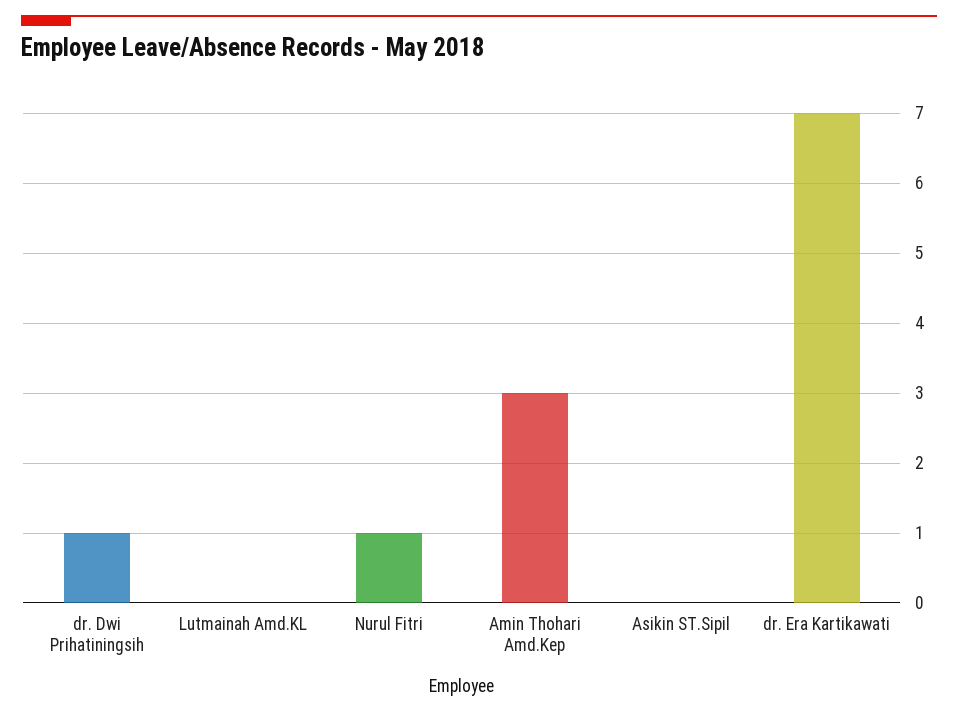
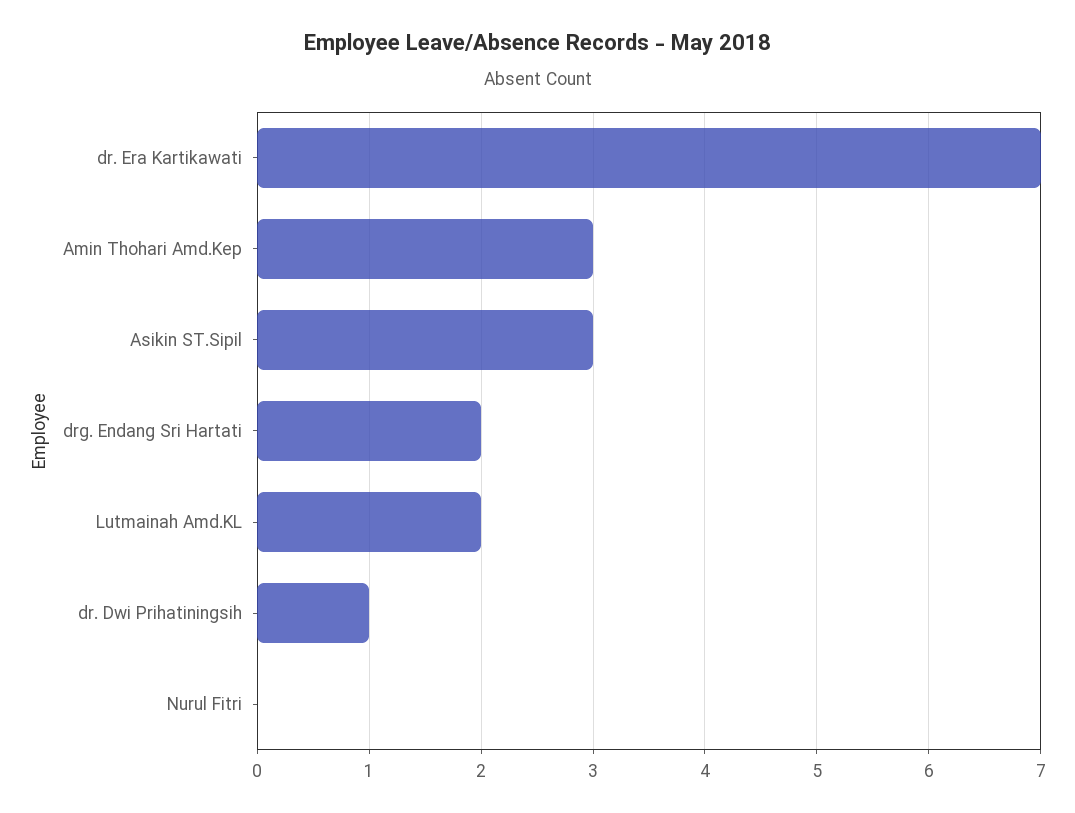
Lutmainah Amd.KL: 0 -> 2
Nurul Fitri: 1 -> 0
Asikin ST.Sipil: 0 -> 3
drg. Endang Sri Hartati: none -> 2

